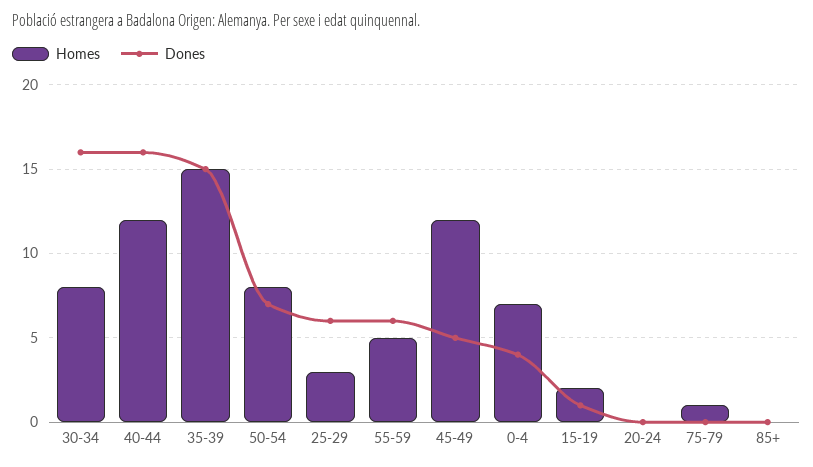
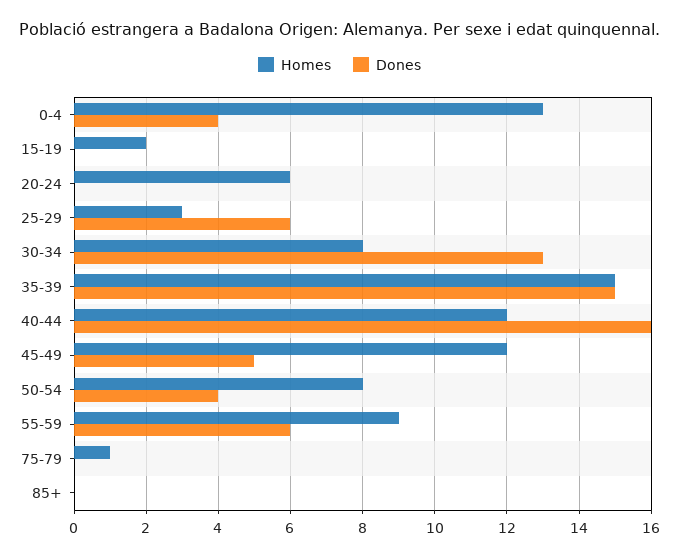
Dones, 30-34: 16 -> 13
Dones, 50-54: 7 -> 4
Homes, 55-59: 5 -> 9
Homes, 0-4: 7 -> 13
Dones, 15-19: 1 -> 0
Homes, 20-24: 0 -> 6

